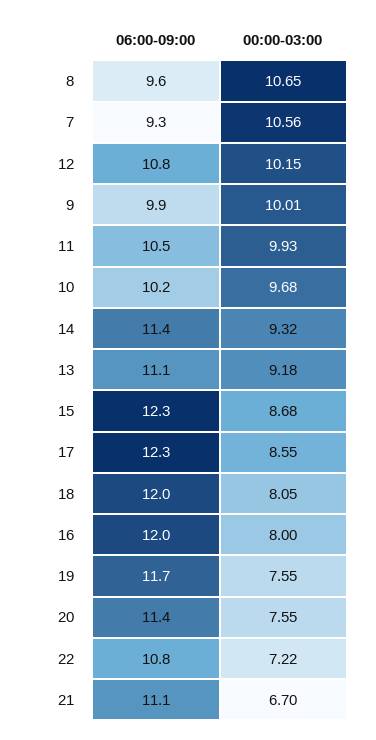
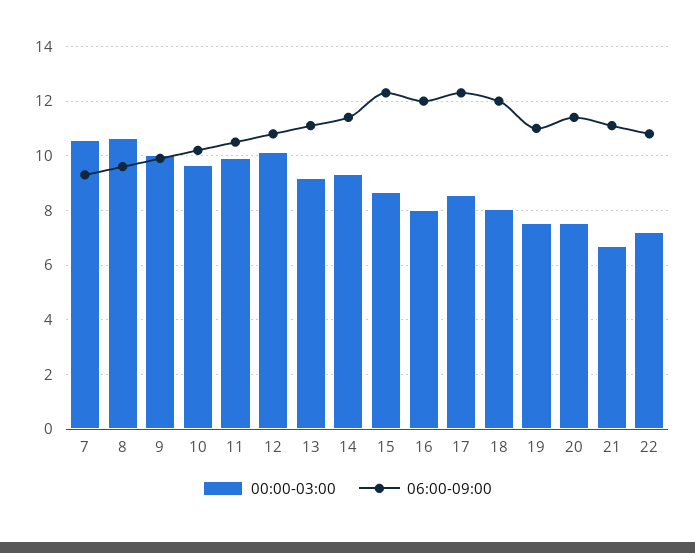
06:00-09:00, 19: 11.7 -> 11

